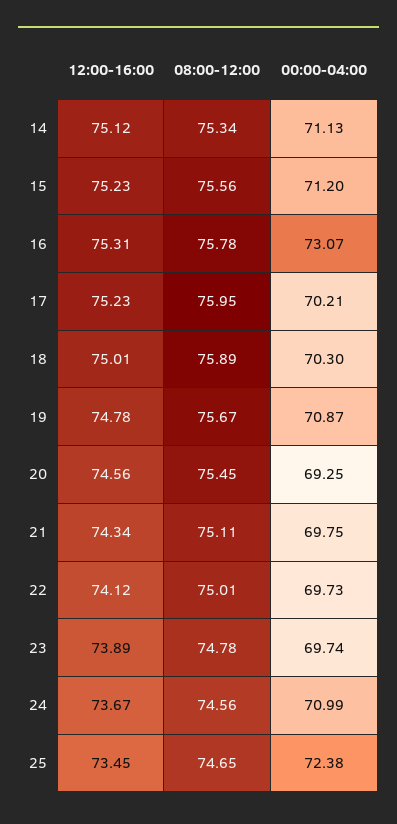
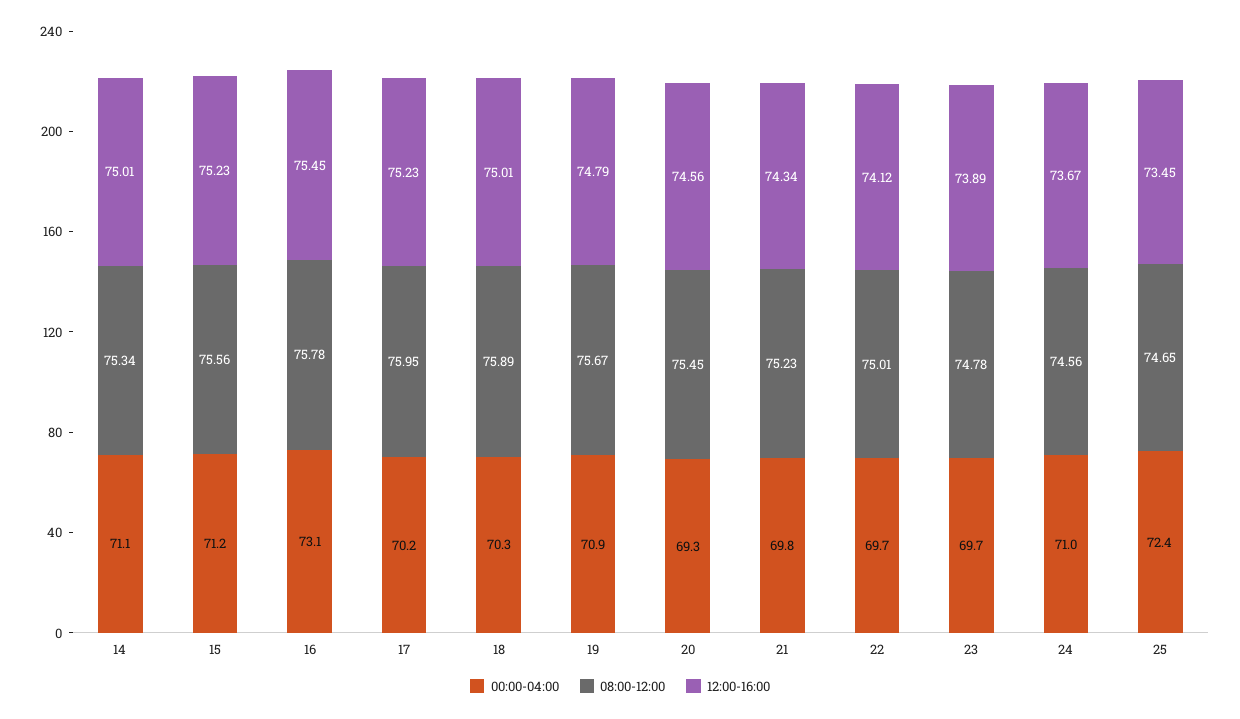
12:00-16:00, 14: 75.12 -> 75.01
12:00-16:00, 16: 75.31 -> 75.45
12:00-16:00, 19: 74.78 -> 74.79
08:00-12:00, 21: 75.11 -> 75.23

